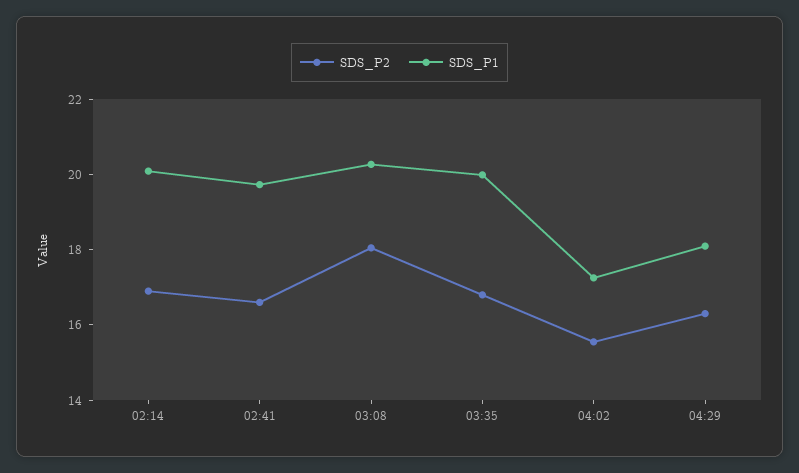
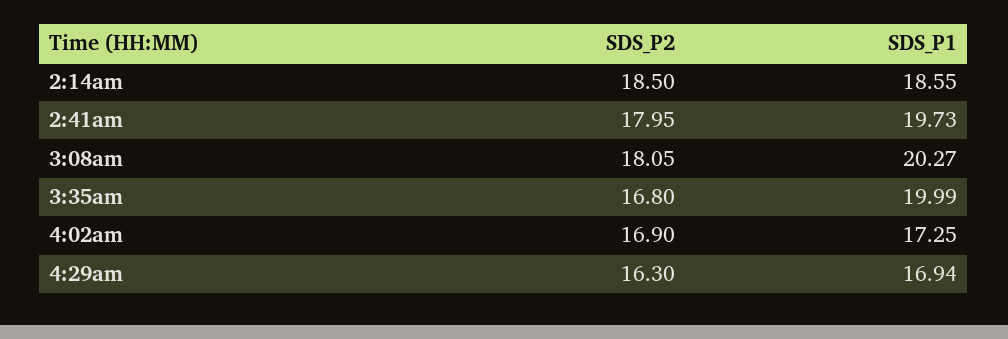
SDS_P2, 02:14: 17 -> 18.5
SDS_P1, 02:14: 20 -> 18.55
SDS_P2, 02:41: 16.5 -> 17.95
SDS_P2, 04:02: 15.5 -> 16.9
SDS_P1, 04:29: 18 -> 16.94

